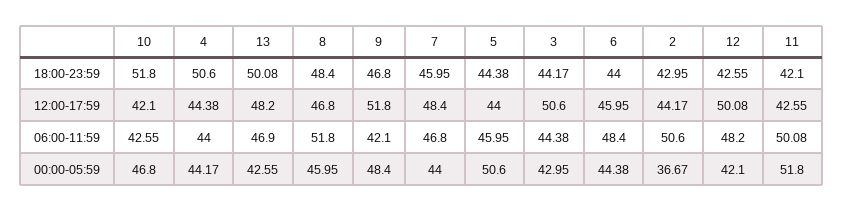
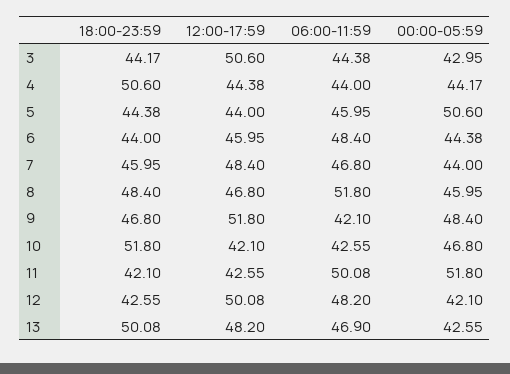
2, 18:00-23:59: 42.95 -> none
2, 12:00-17:59: 44.17 -> none
2, 06:00-11:59: 50.6 -> none
2, 00:00-05:59: 36.67 -> none

